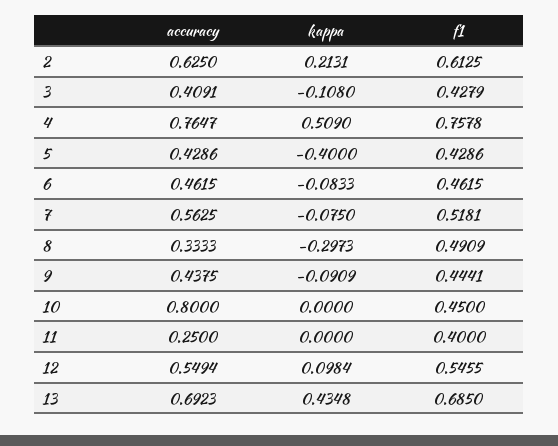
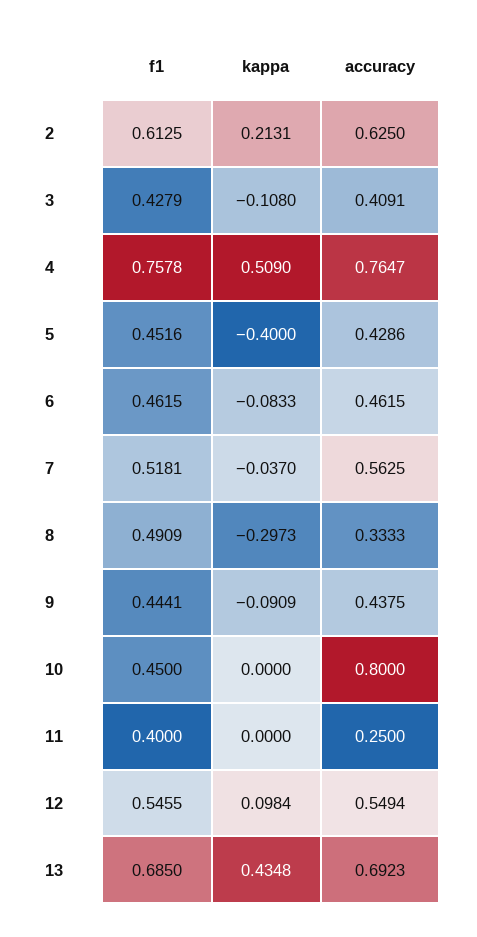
f1, 5: 0.4286 -> 0.4516
kappa, 7: -0.075 -> -0.037

